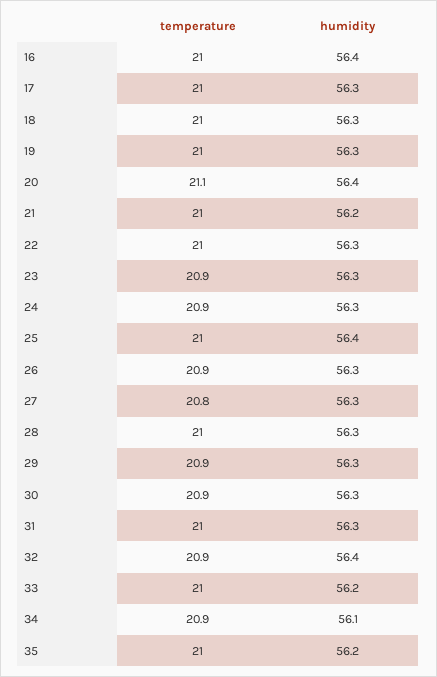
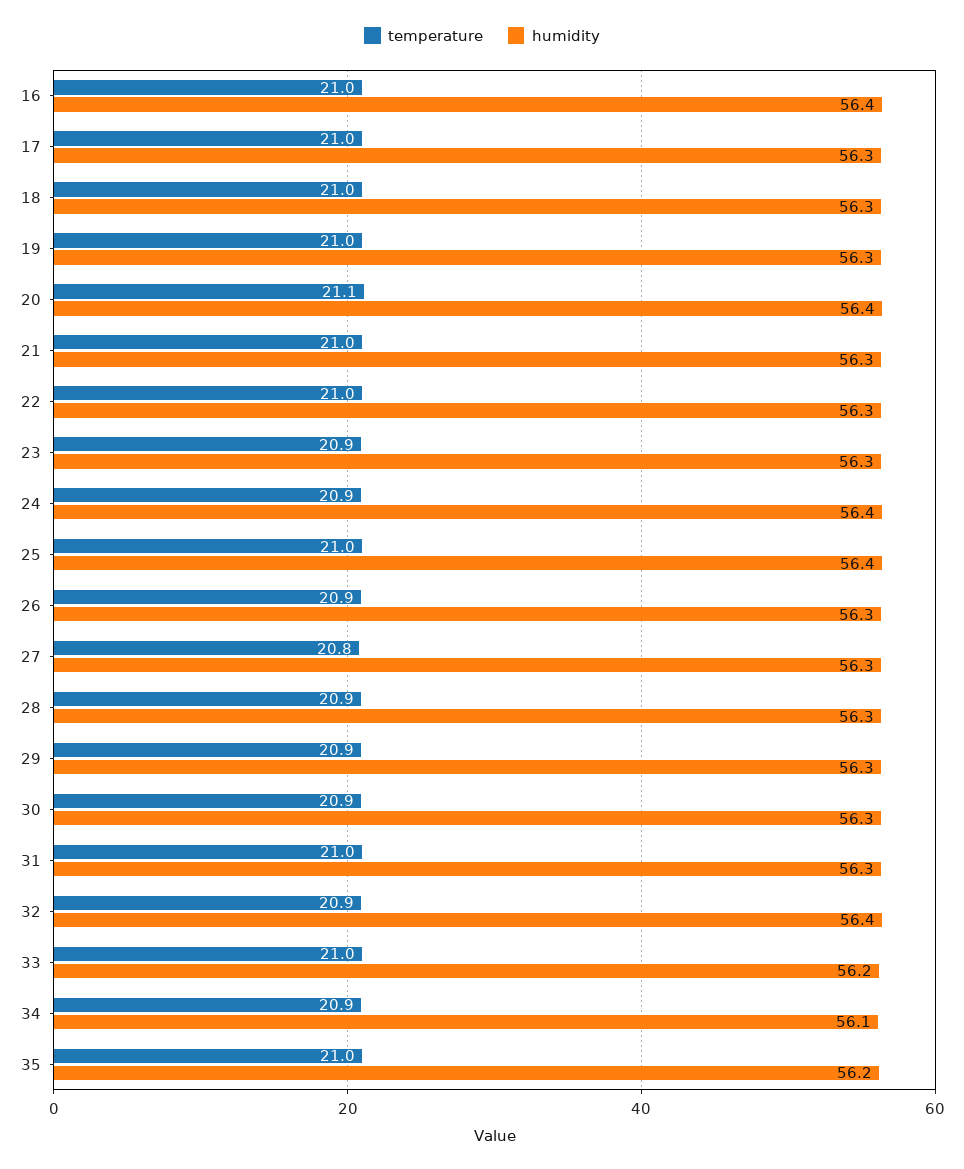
humidity, 21: 56.2 -> 56.3
humidity, 24: 56.3 -> 56.4
temperature, 28: 21 -> 20.9

